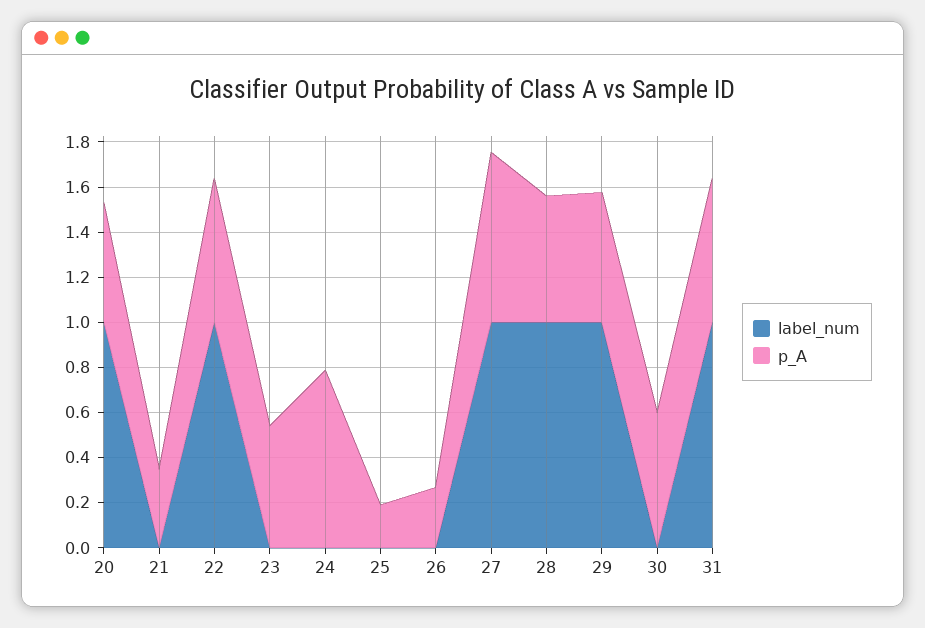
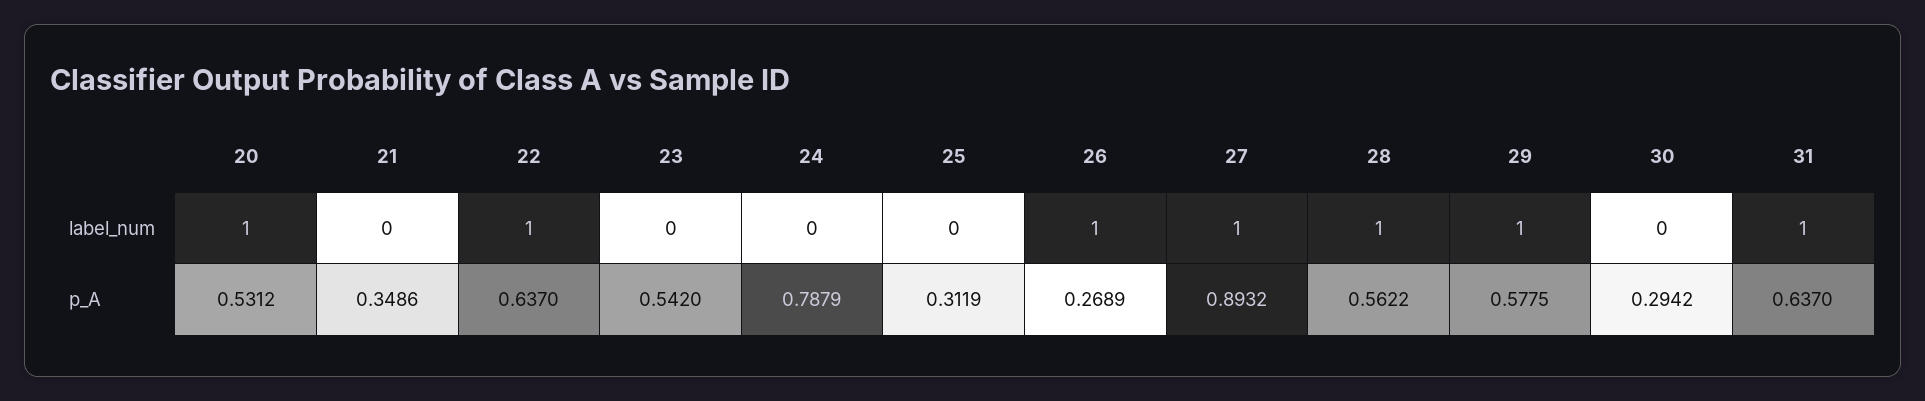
p_A, 25: 0.2 -> 0.3119
label_num, 26: 0 -> 1
p_A, 27: 0.75 -> 0.8932
p_A, 30: 0.6 -> 0.2942

